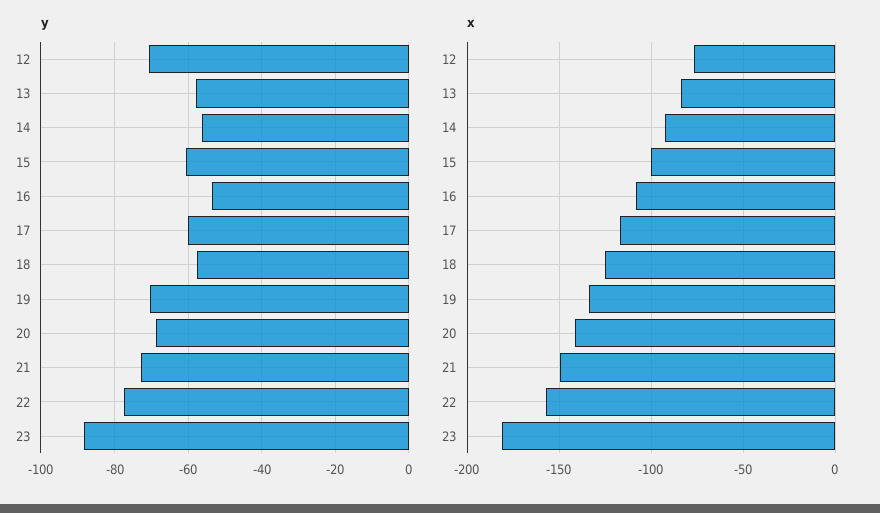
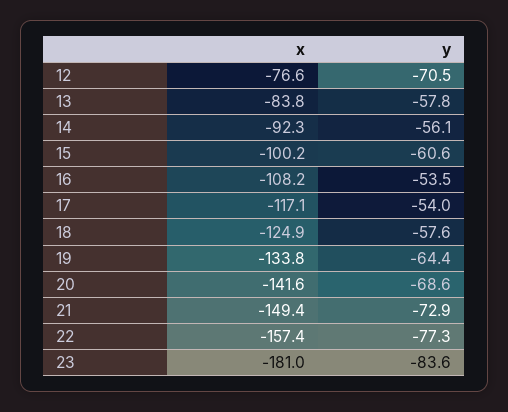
y, 17: -60 -> -54
y, 19: -70 -> -64.4
y, 23: -88 -> -83.6

